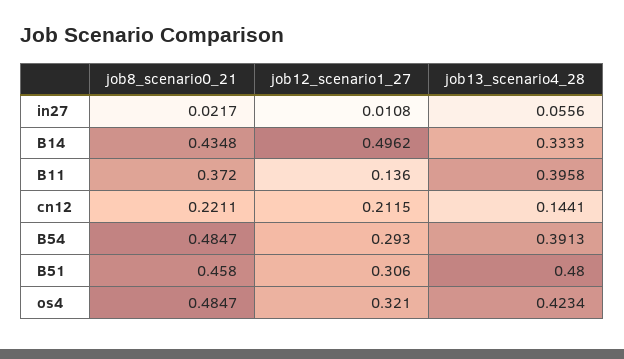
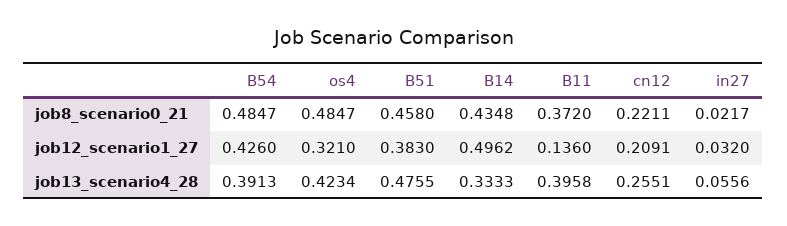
job12_scenario1_27, in27: 0.0108 -> 0.032
job12_scenario1_27, cn12: 0.2115 -> 0.2091
job13_scenario4_28, cn12: 0.1441 -> 0.2551
job12_scenario1_27, B54: 0.293 -> 0.426
job12_scenario1_27, B51: 0.306 -> 0.383
job13_scenario4_28, B51: 0.48 -> 0.4755

